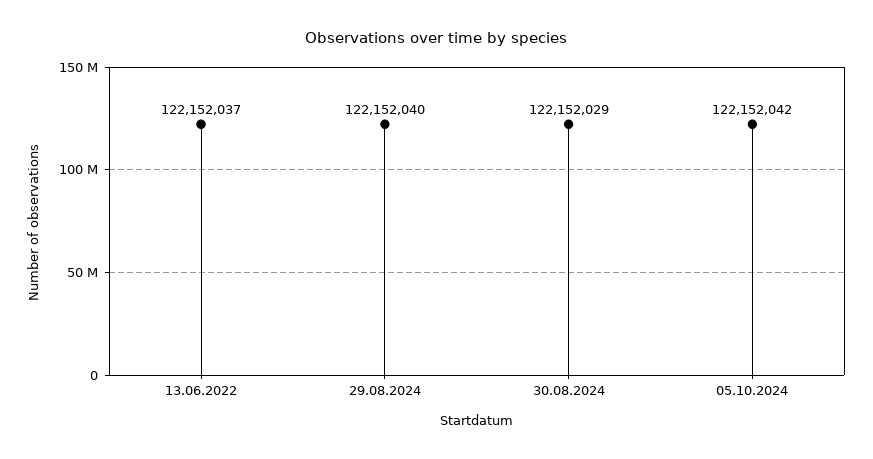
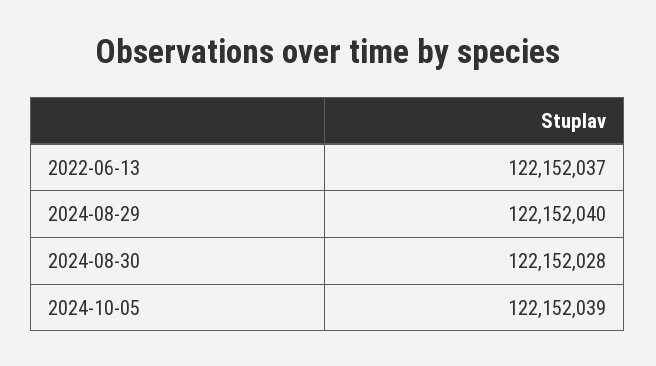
30.08.2024: 122152029 -> 122152028
05.10.2024: 122152042 -> 122152039

